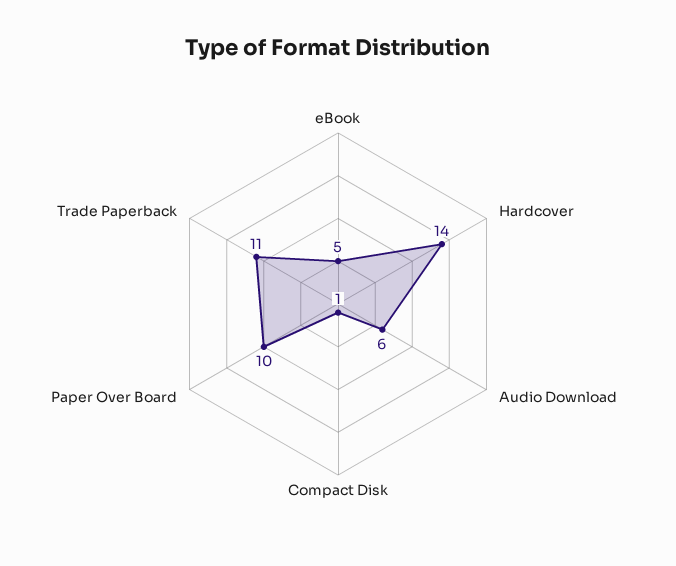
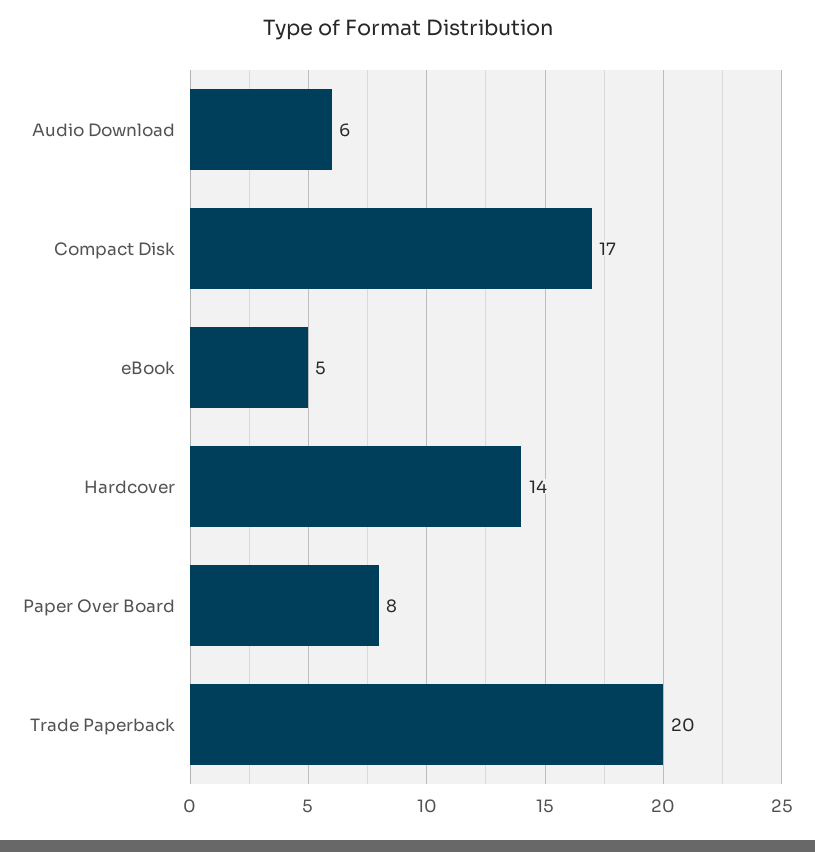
Compact Disk: 1 -> 17
Paper Over Board: 10 -> 8
Trade Paperback: 11 -> 20

